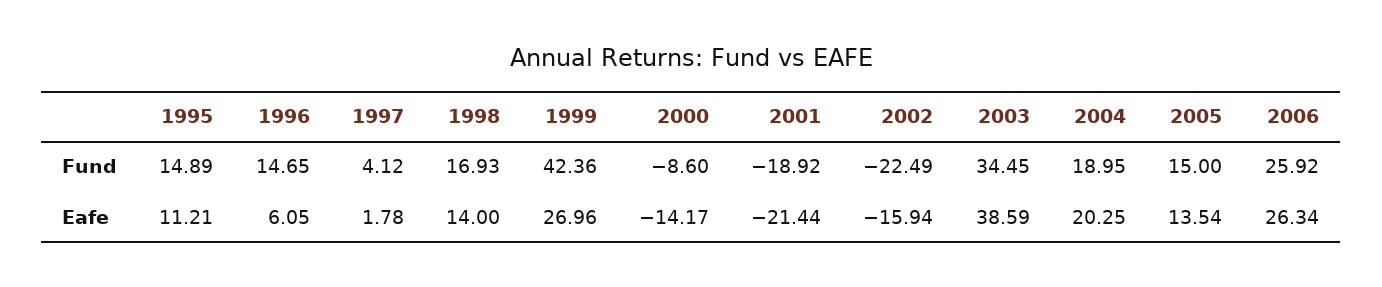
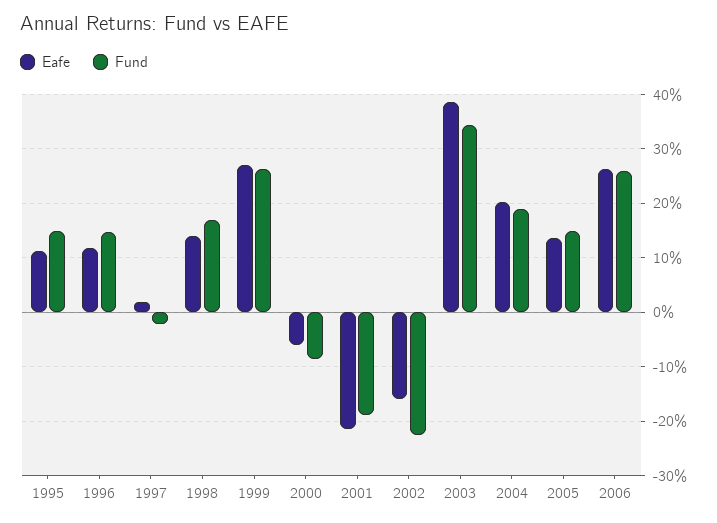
Fund, 1997: 4.12 -> -2
Fund, 1999: 42.36 -> 26
Eafe, 1996: 6.05 -> 12
Eafe, 2000: -14.17 -> -6

